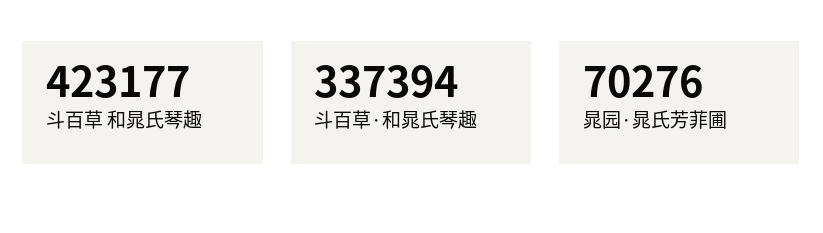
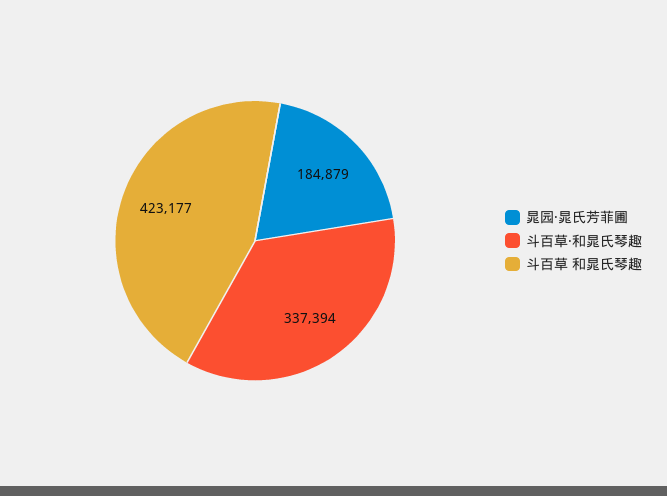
晁园·晁氏芳菲圃: 70276 -> 184879

